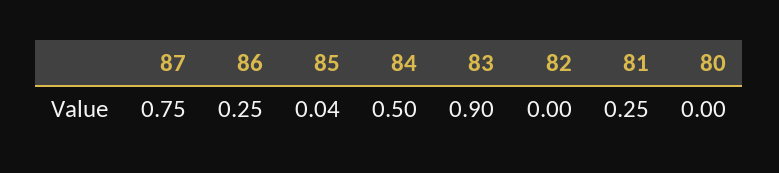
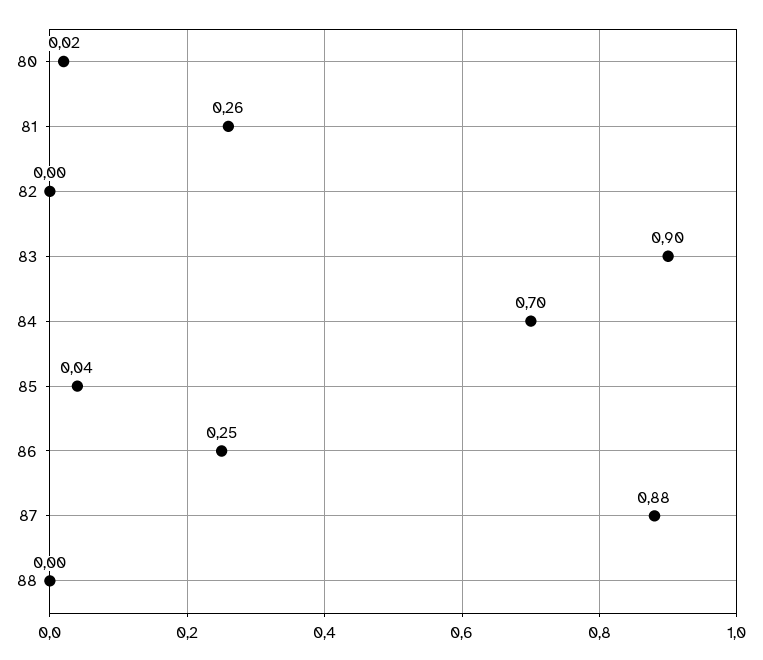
87: 0.75 -> 0.88
84: 0.5 -> 0.7
81: 0.25 -> 0.26
80: 0 -> 0.02
88: none -> 0

